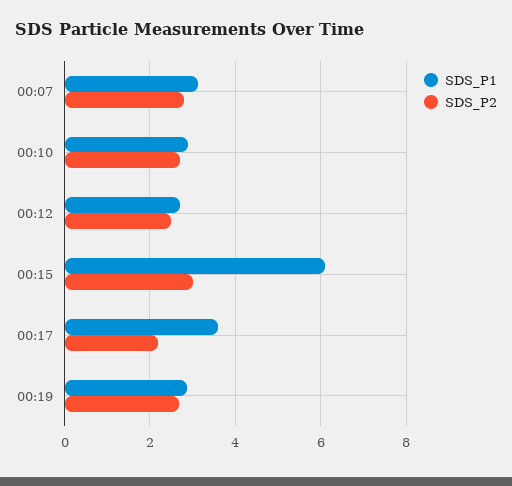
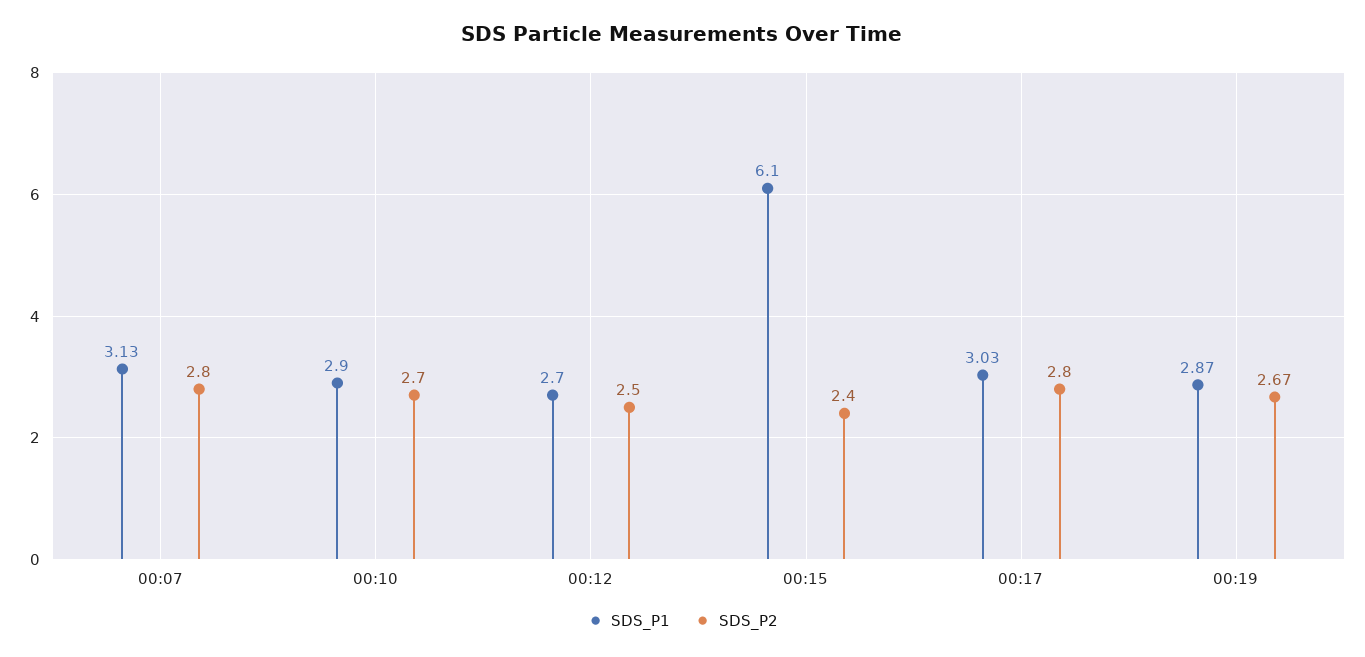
SDS_P2, 00:15: 3 -> 2.4
SDS_P1, 00:17: 3.6 -> 3.03
SDS_P2, 00:17: 2.2 -> 2.8

